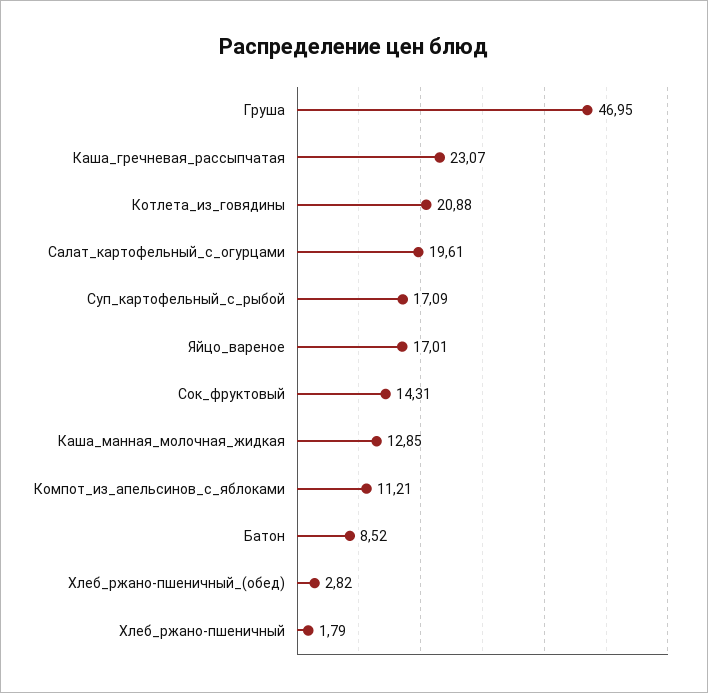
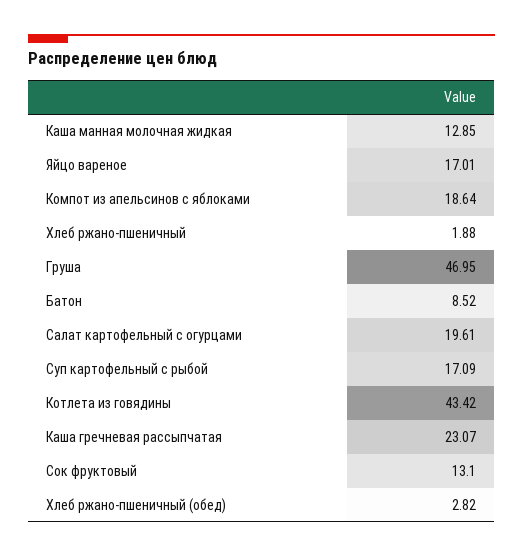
Котлета_из_говядины: 20.88 -> 43.42
Сок_фруктовый: 14.31 -> 13.1
Компот_из_апельсинов_с_яблоками: 11.21 -> 18.64
Хлеб_ржано-пшеничный: 1.79 -> 1.88

